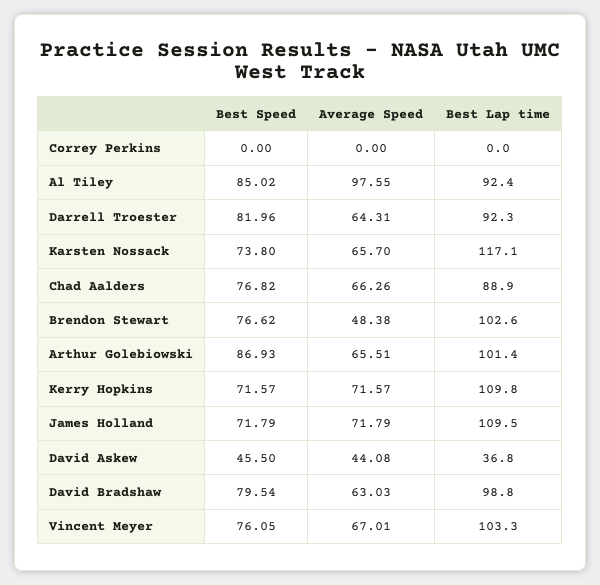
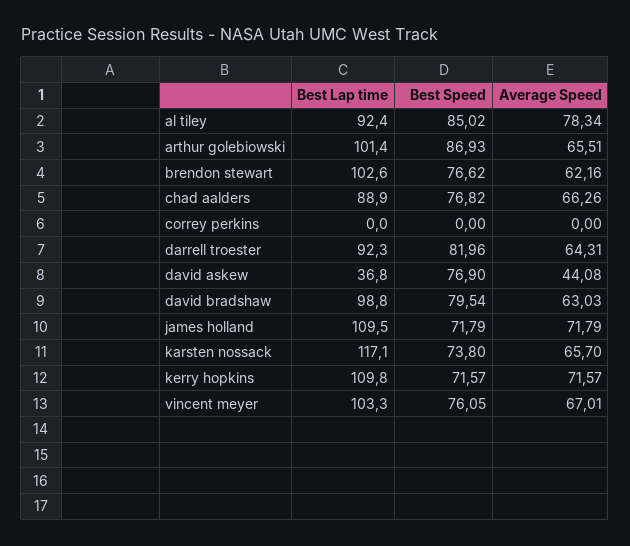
Average Speed, Al Tiley: 97.55 -> 78.34
Average Speed, Brendon Stewart: 48.38 -> 62.16
Best Speed, David Askew: 45.5 -> 76.9

